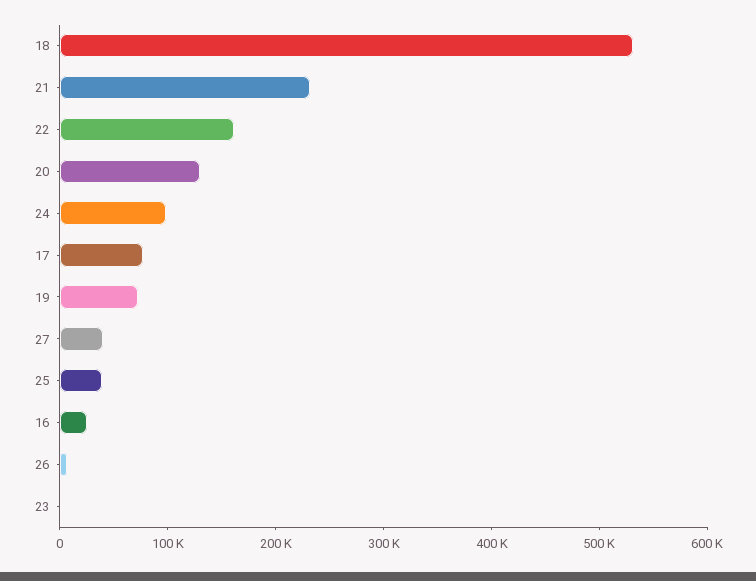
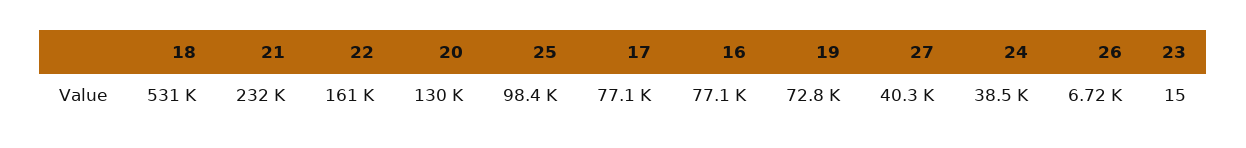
24: 100000 -> 38500
25: 40000 -> 98400
16: 20000 -> 77100

